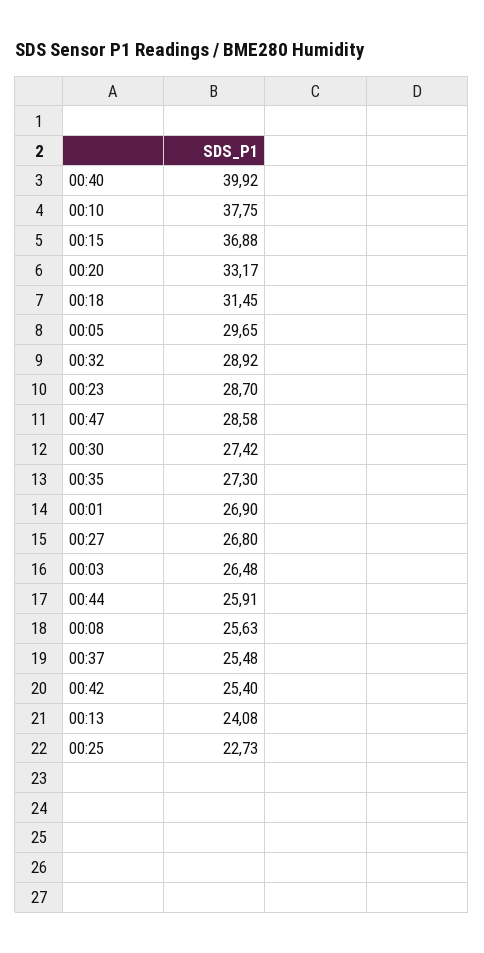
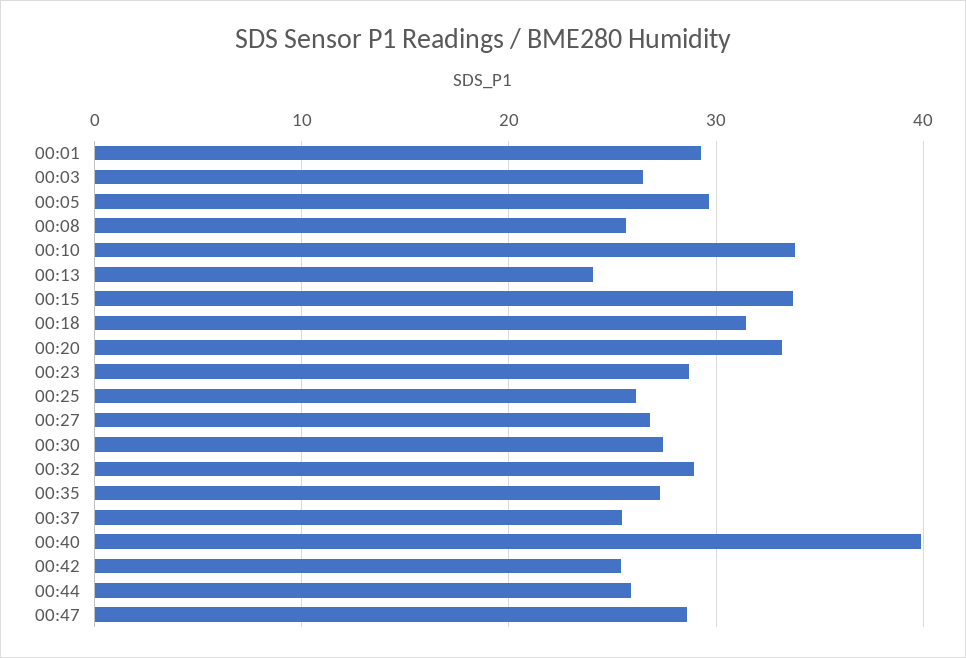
00:10: 37.75 -> 34
00:15: 36.88 -> 34
00:01: 26.9 -> 29
00:25: 22.73 -> 26

